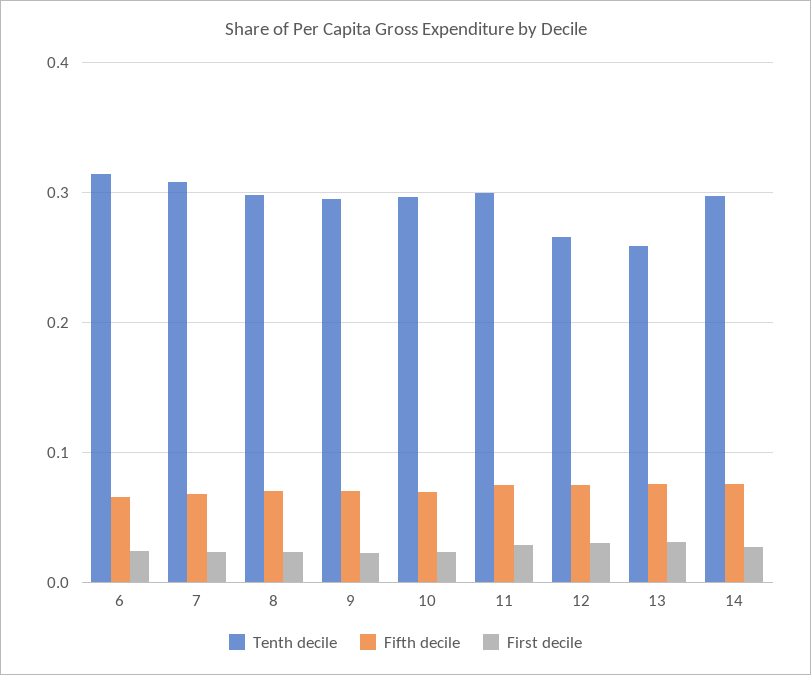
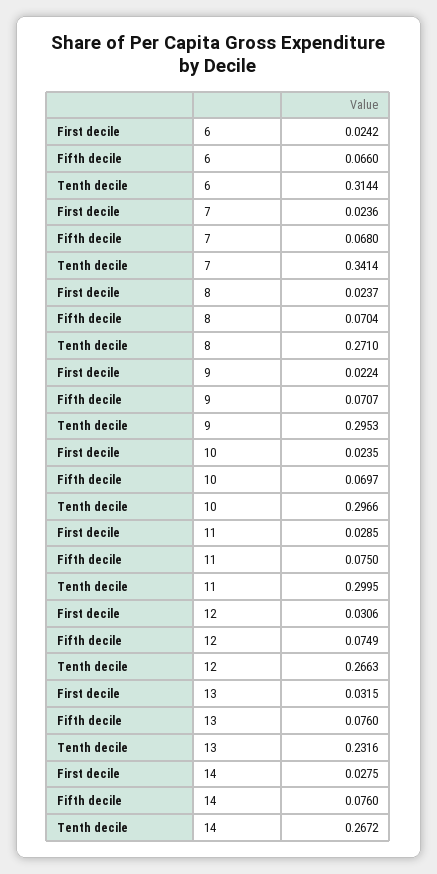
Tenth decile, 7: 0.31 -> 0.3414
Tenth decile, 8: 0.3 -> 0.271
Tenth decile, 13: 0.26 -> 0.2316
Tenth decile, 14: 0.3 -> 0.2672

